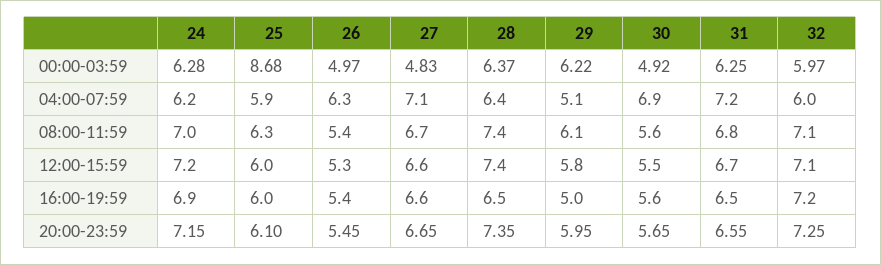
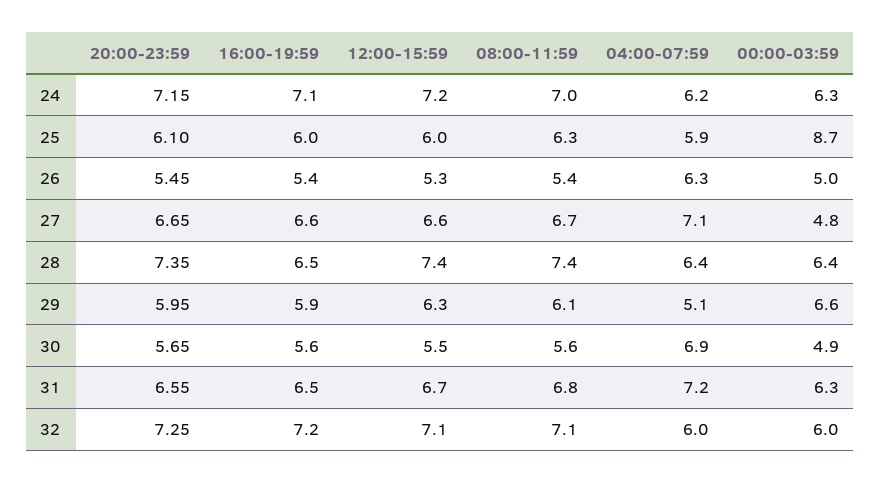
29, 00:00-03:59: 6.22 -> 6.6
29, 12:00-15:59: 5.8 -> 6.3
24, 16:00-19:59: 6.9 -> 7.1
29, 16:00-19:59: 5 -> 5.9

